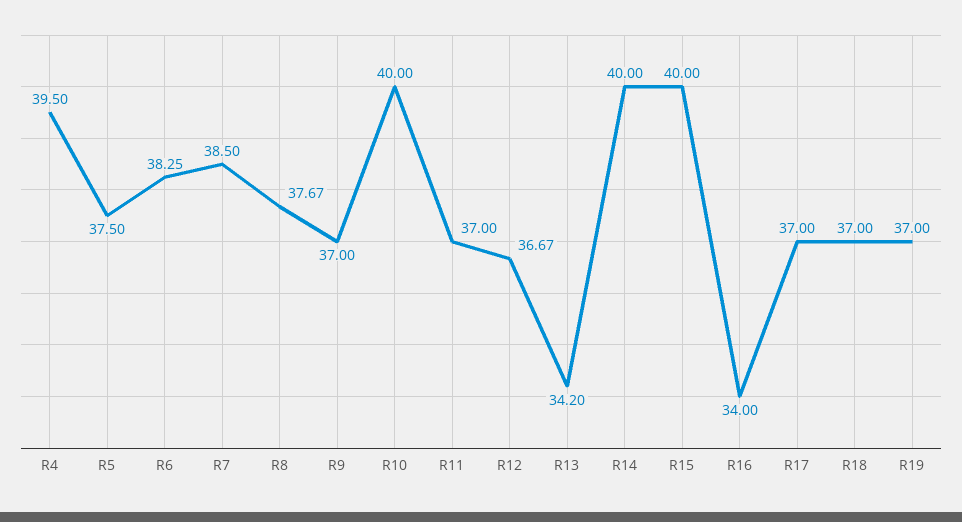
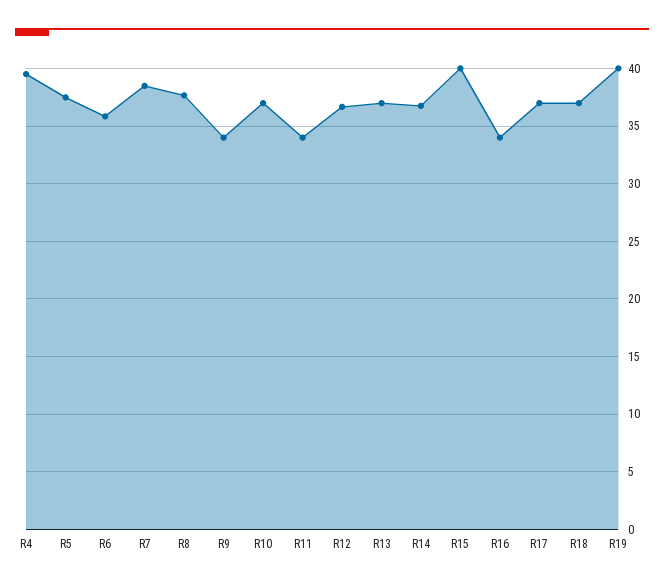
R6: 38.25 -> 36
R9: 37 -> 34
R10: 40 -> 37
R11: 37 -> 34
R13: 34.2 -> 37
R14: 40 -> 37
R19: 37 -> 40

